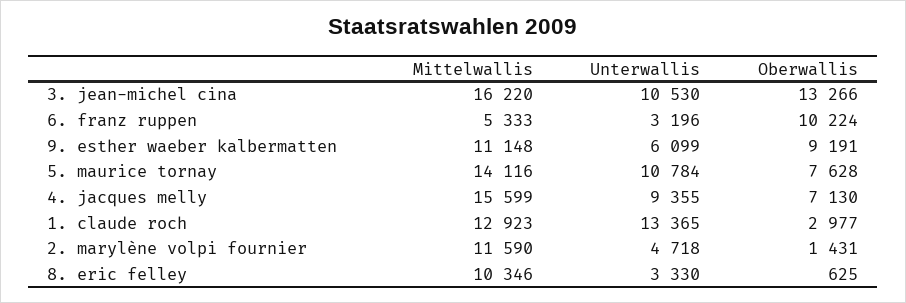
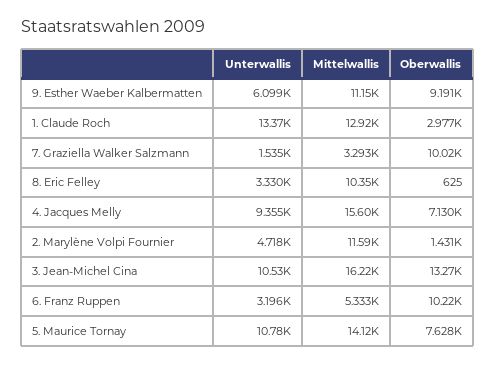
Unterwallis, 7. Graziella Walker Salzmann: none -> 1535
Mittelwallis, 7. Graziella Walker Salzmann: none -> 3293
Oberwallis, 7. Graziella Walker Salzmann: none -> 10020

